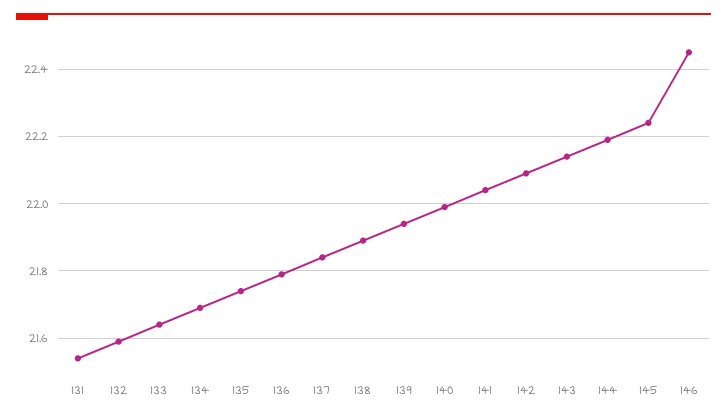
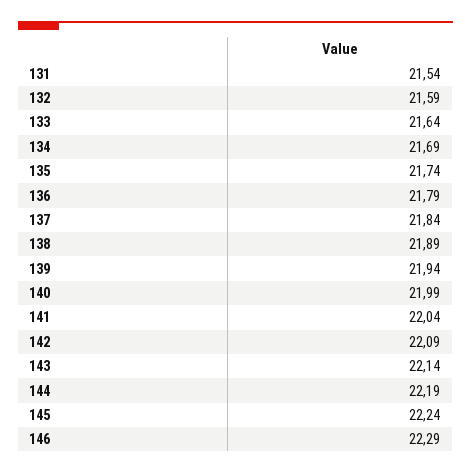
146: 22.45 -> 22.29

